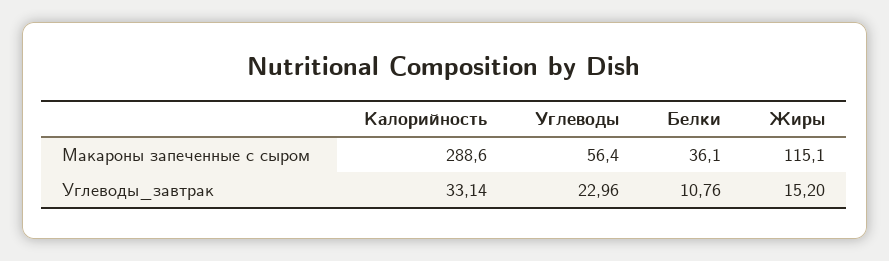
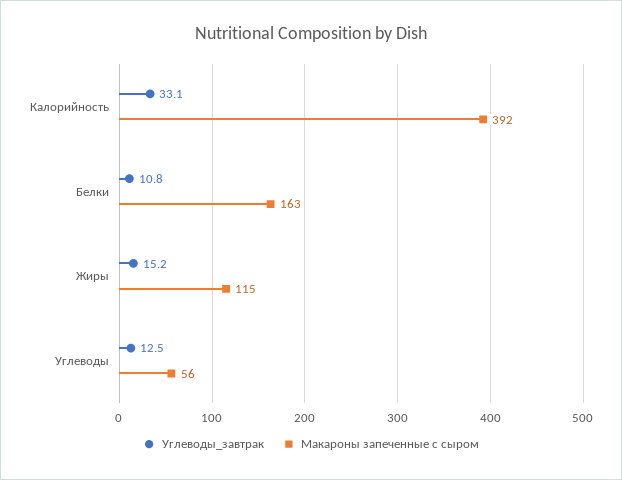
Макароны запеченные с сыром, Калорийность: 288.6 -> 392
Макароны запеченные с сыром, Белки: 36.1 -> 163
Углеводы_завтрак, Углеводы: 22.96 -> 12.5

